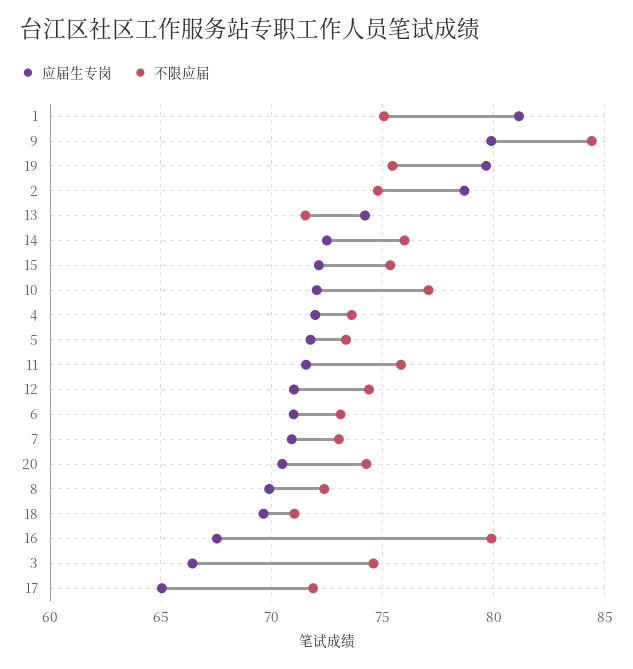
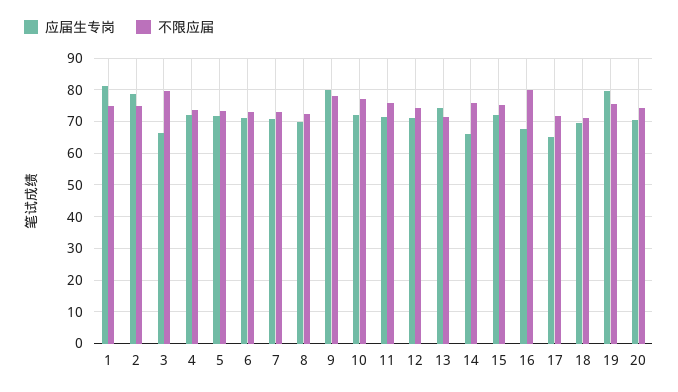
不限应届, 9: 84.5 -> 78
应届生专岗, 14: 72.5 -> 66
不限应届, 3: 74.5 -> 80

